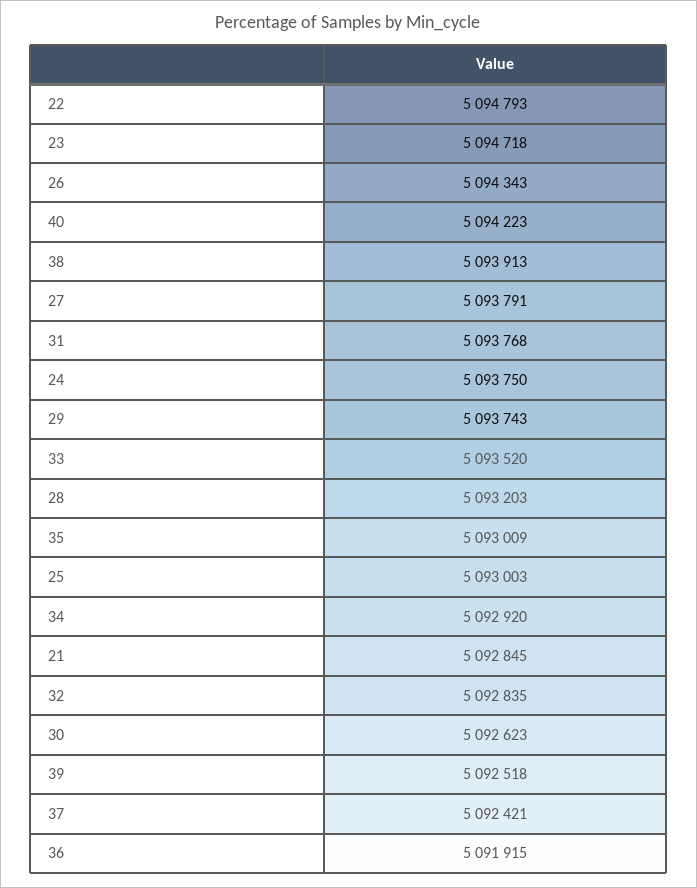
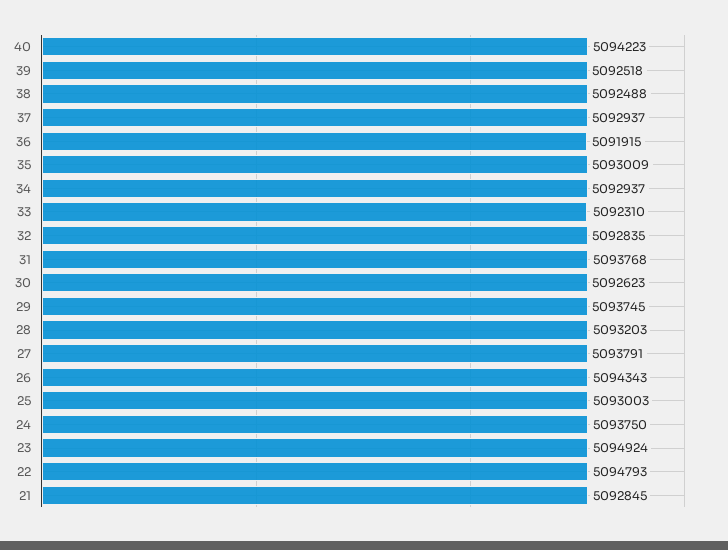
23: 5094718 -> 5094924
38: 5093913 -> 5092488
29: 5093743 -> 5093745
33: 5093520 -> 5092310
34: 5092920 -> 5092937
37: 5092421 -> 5092937

